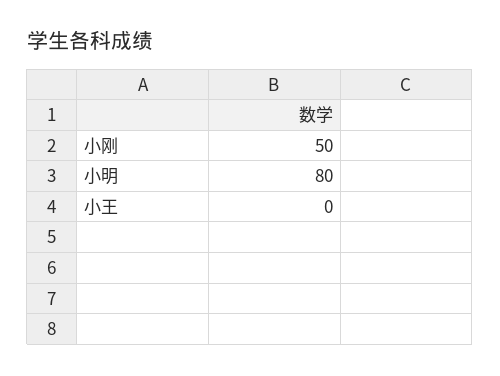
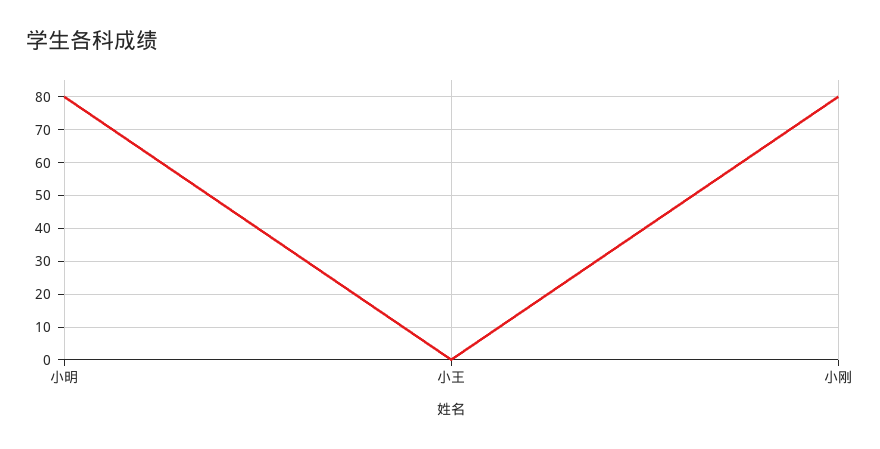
小刚: 50 -> 80

